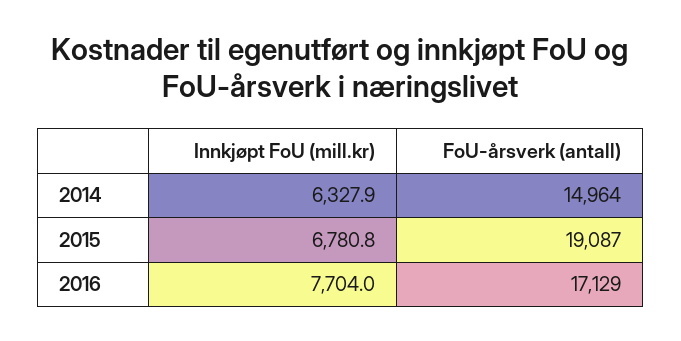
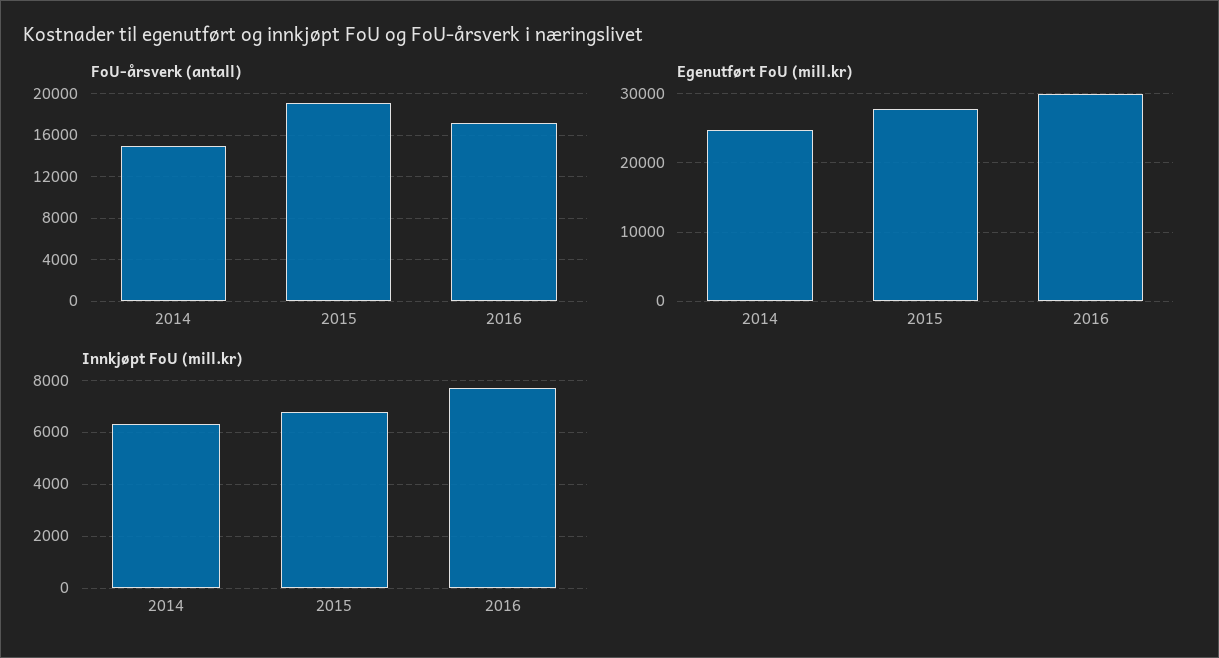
Egenutført FoU (mill.kr), 2014: none -> 25000
Egenutført FoU (mill.kr), 2015: none -> 28000
Egenutført FoU (mill.kr), 2016: none -> 30000

